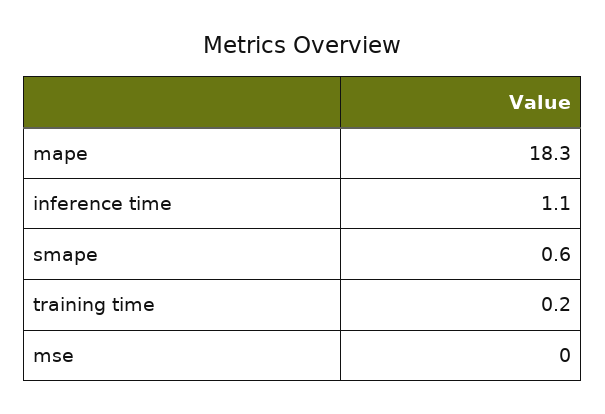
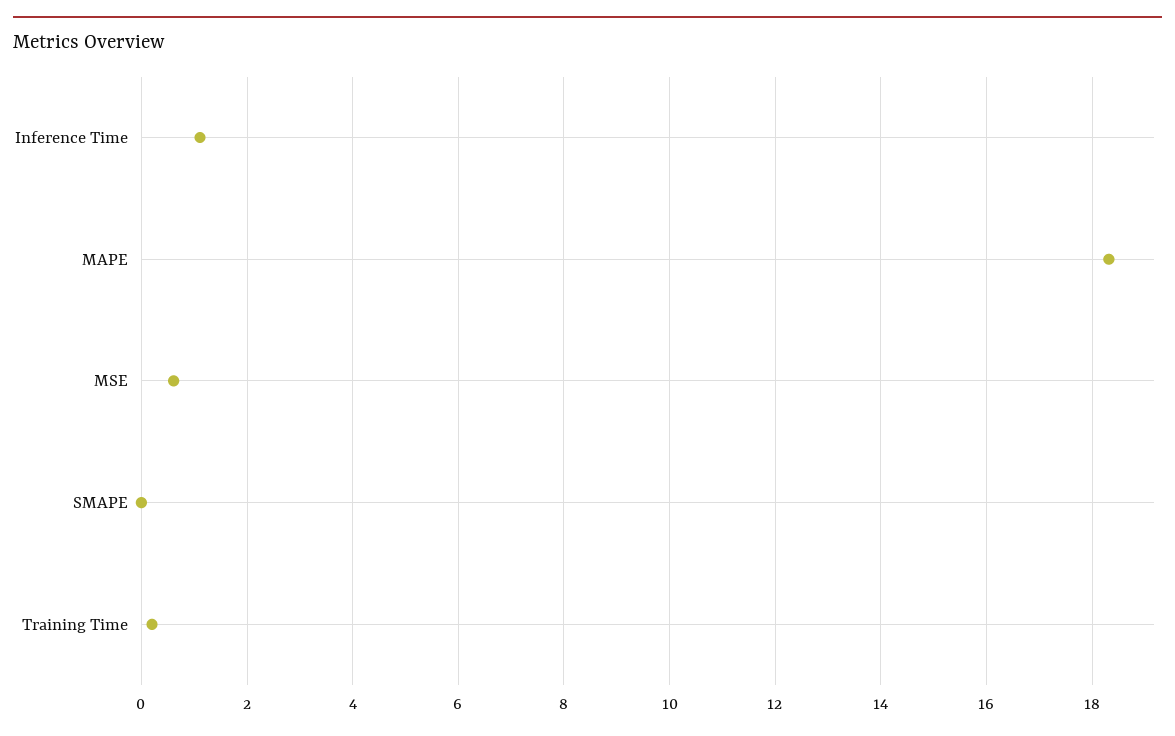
smape: 0.6 -> 0
mse: 0 -> 0.6

